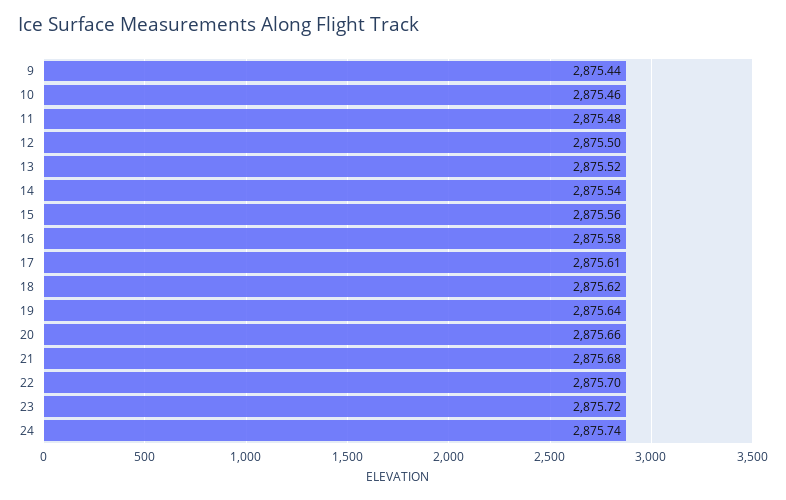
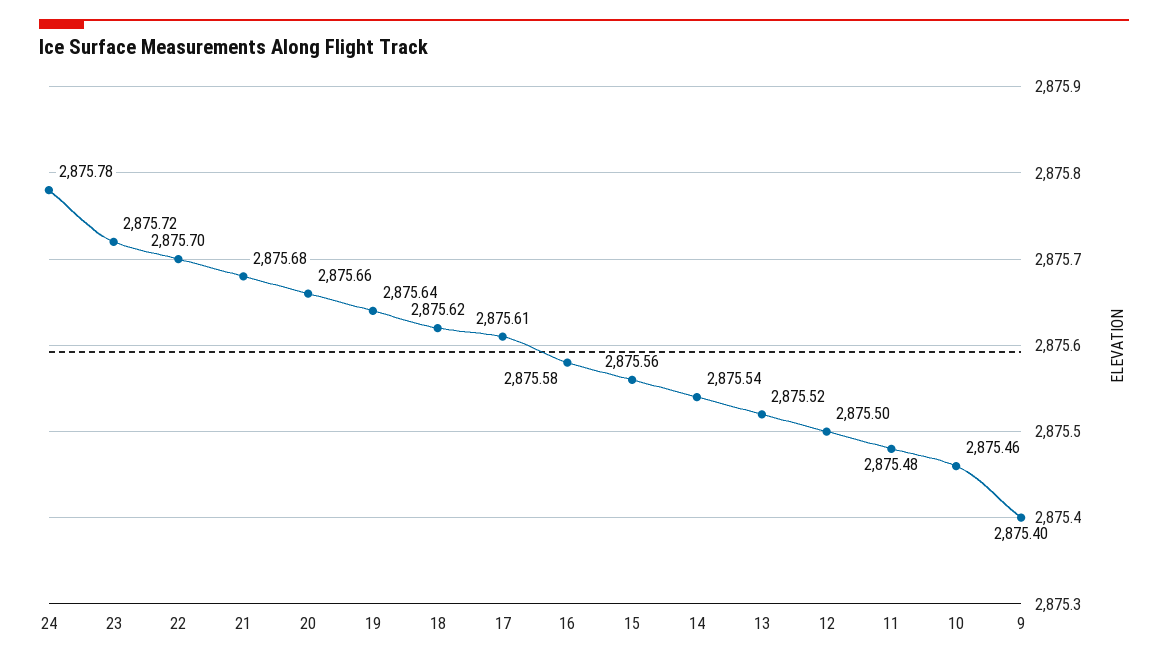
9: 2875.44 -> 2875.4
24: 2875.74 -> 2875.78

